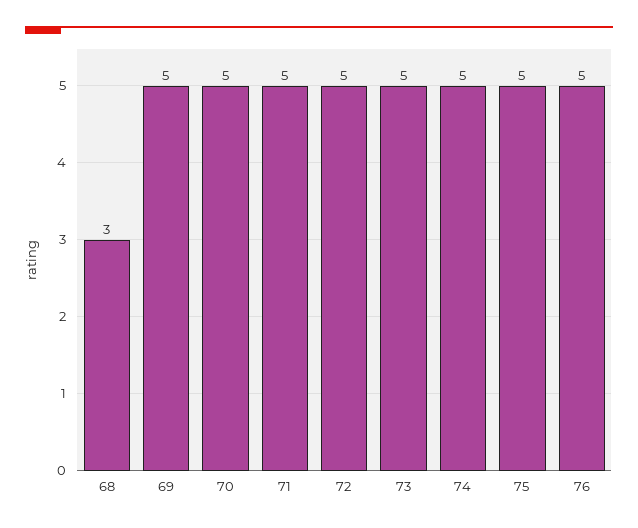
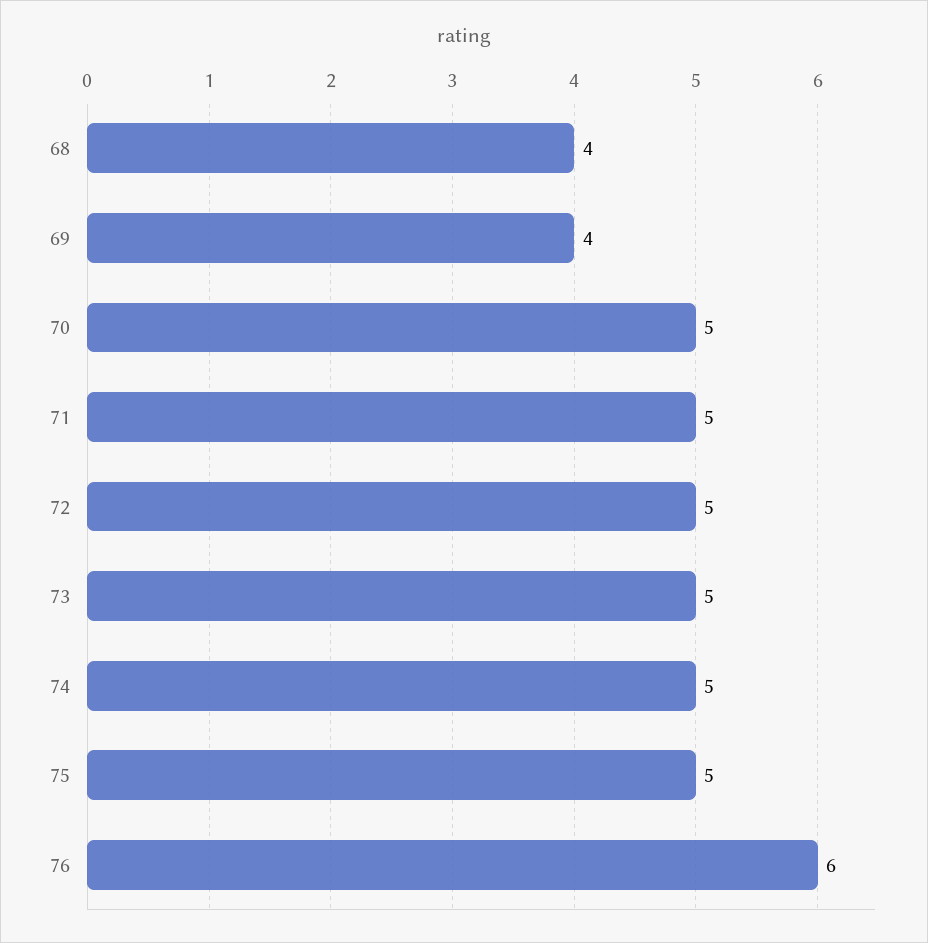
68: 3 -> 4
69: 5 -> 4
76: 5 -> 6

